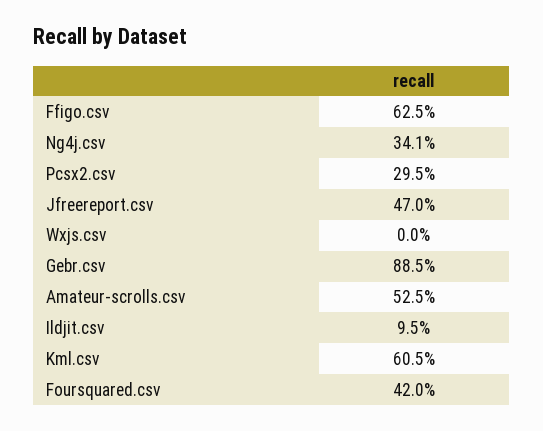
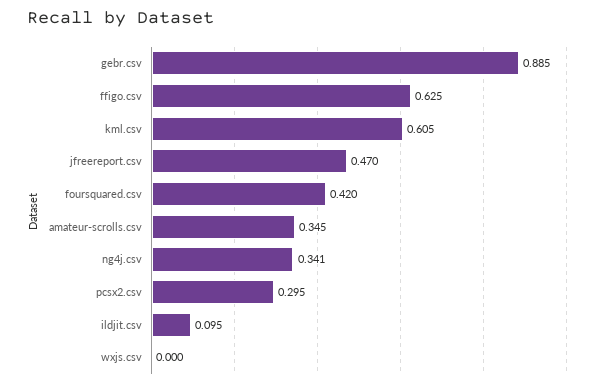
Amateur-scrolls.csv: 0.525 -> 0.345

